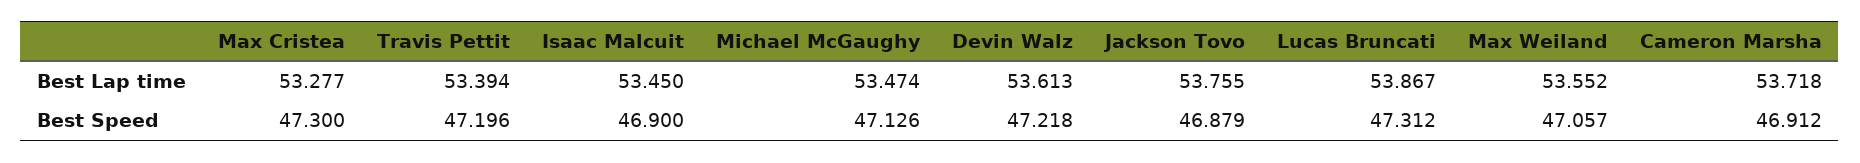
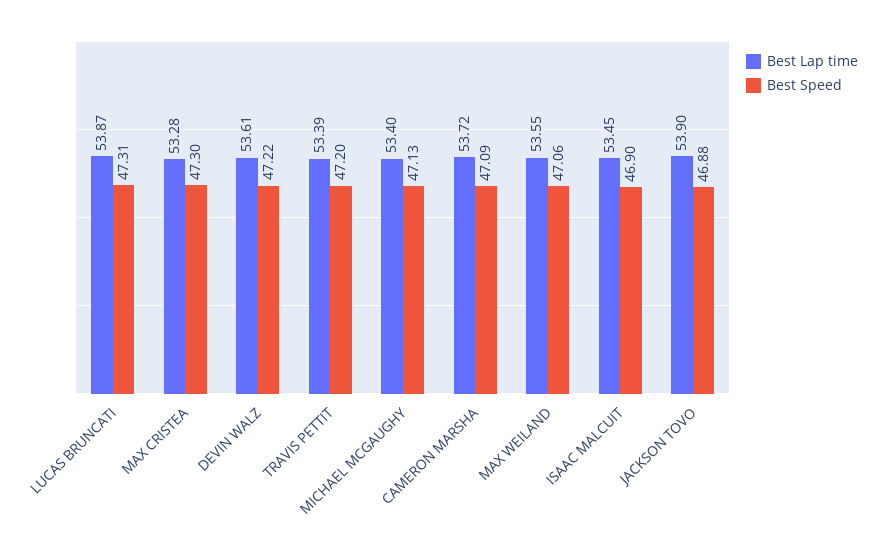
Best Lap time, Michael McGaughy: 53.474 -> 53.4
Best Lap time, Jackson Tovo: 53.755 -> 53.9
Best Speed, Cameron Marsha: 46.912 -> 47.09

